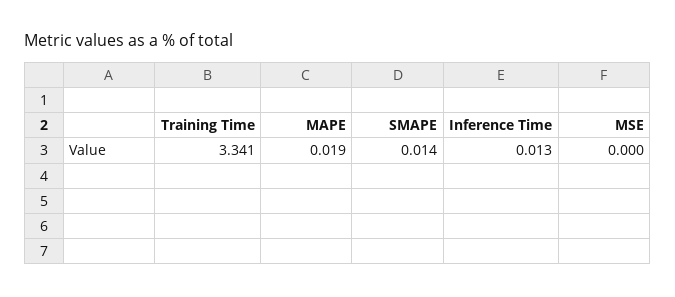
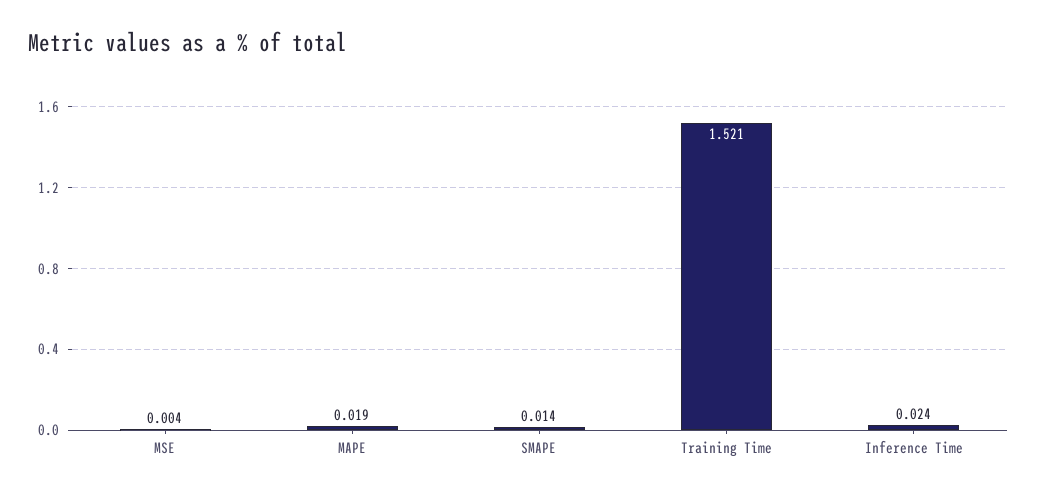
Training Time: 3.341 -> 1.521
Inference Time: 0.013 -> 0.024
MSE: 0 -> 0.004

